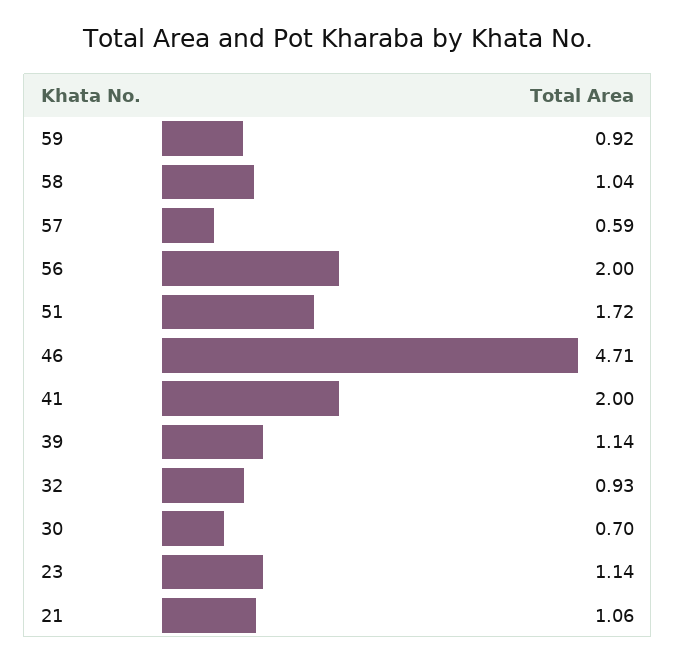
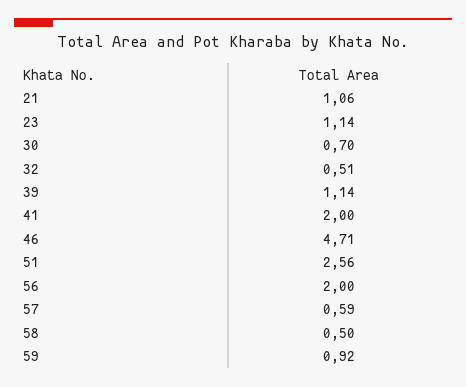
58: 1.04 -> 0.5
51: 1.72 -> 2.56
32: 0.93 -> 0.51

